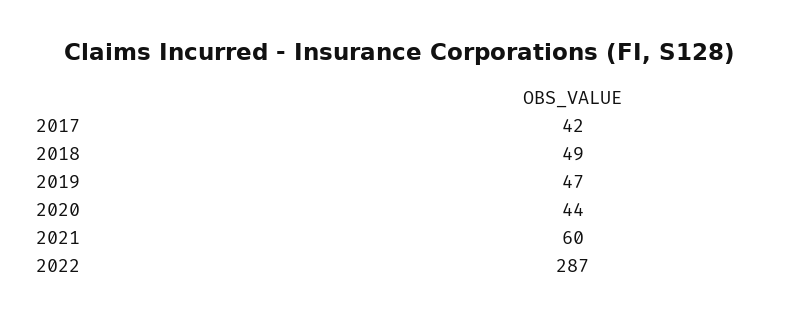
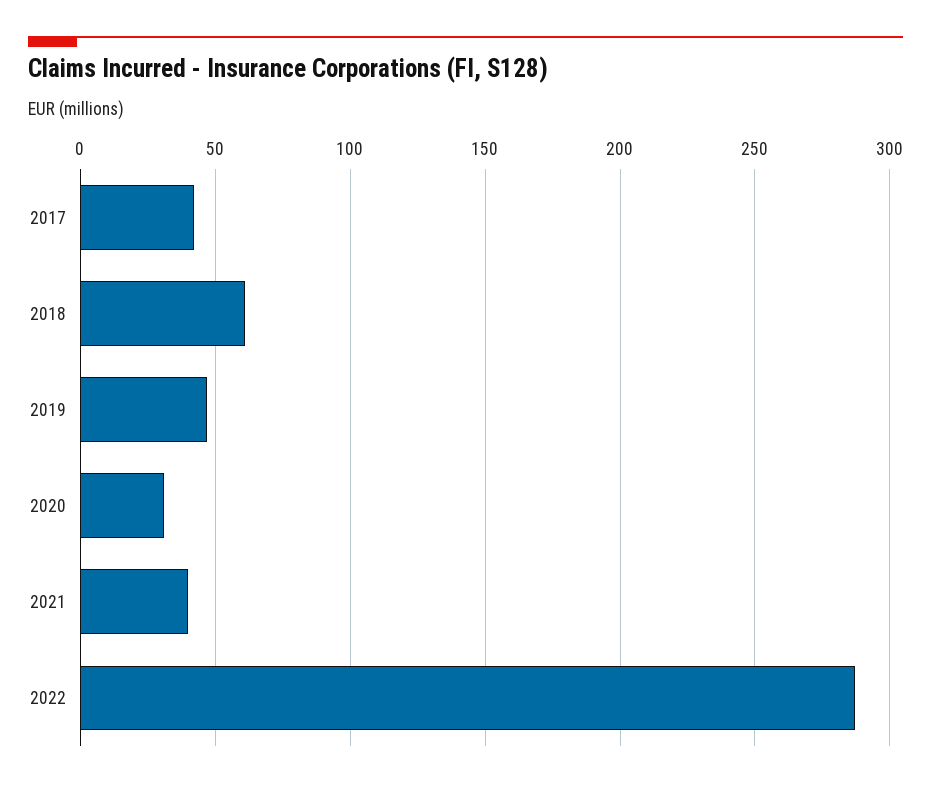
2018: 49 -> 60
2020: 44 -> 30
2021: 60 -> 40

